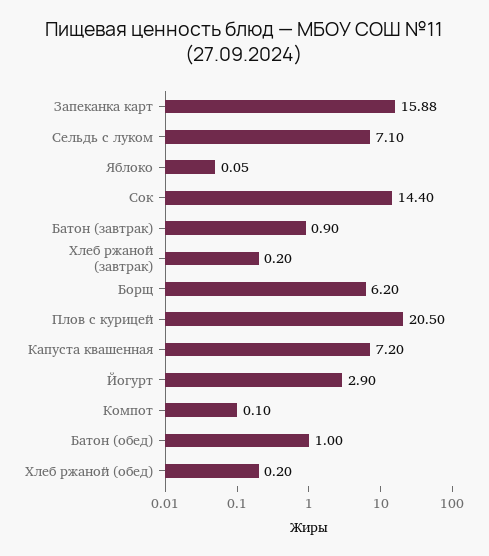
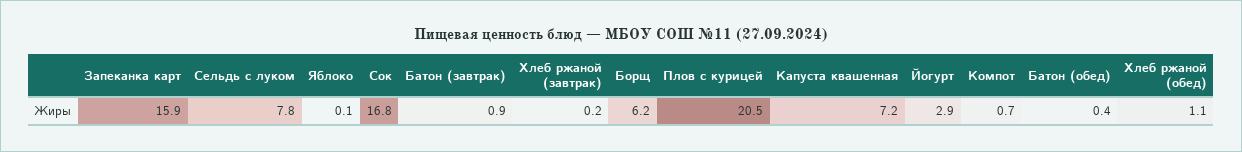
Сельдь с луком: 7.1 -> 7.8
Сок: 14.4 -> 16.8
Компот: 0.1 -> 0.7
Батон (обед): 1 -> 0.4
Хлеб ржаной (обед): 0.2 -> 1.1

